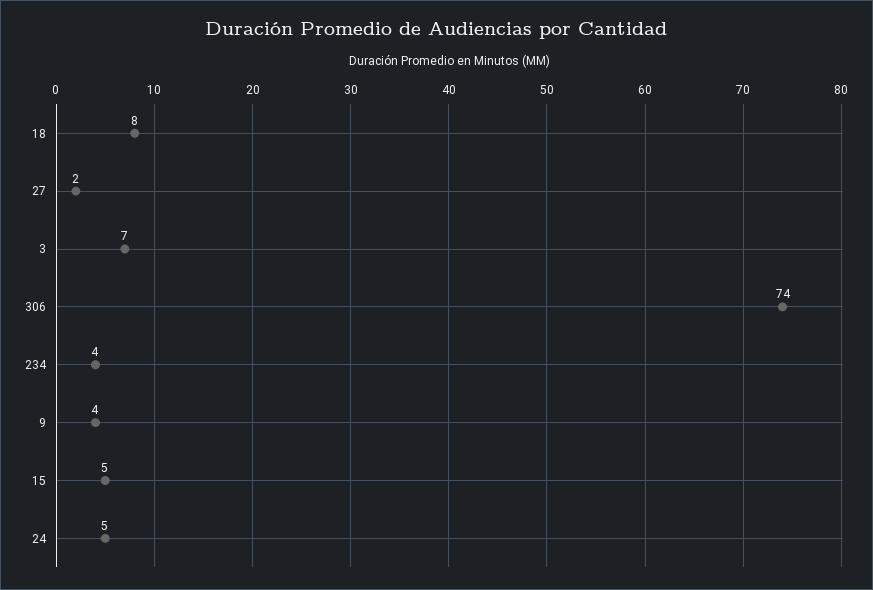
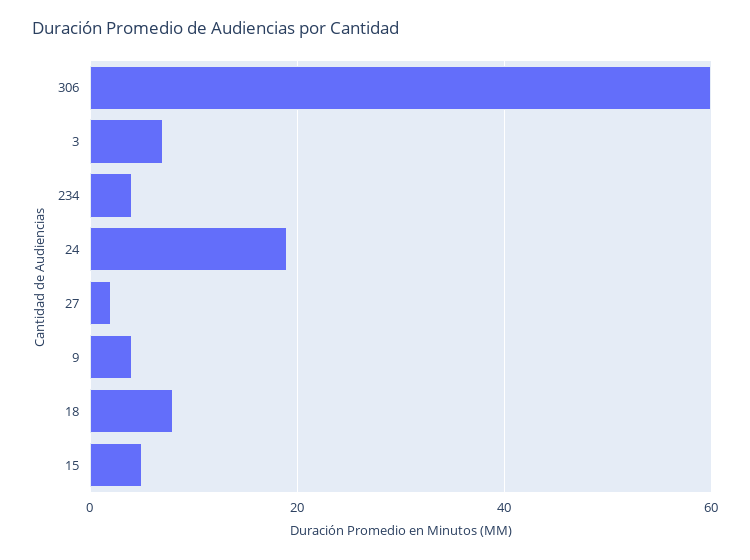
306: 74 -> 60
24: 5 -> 20

